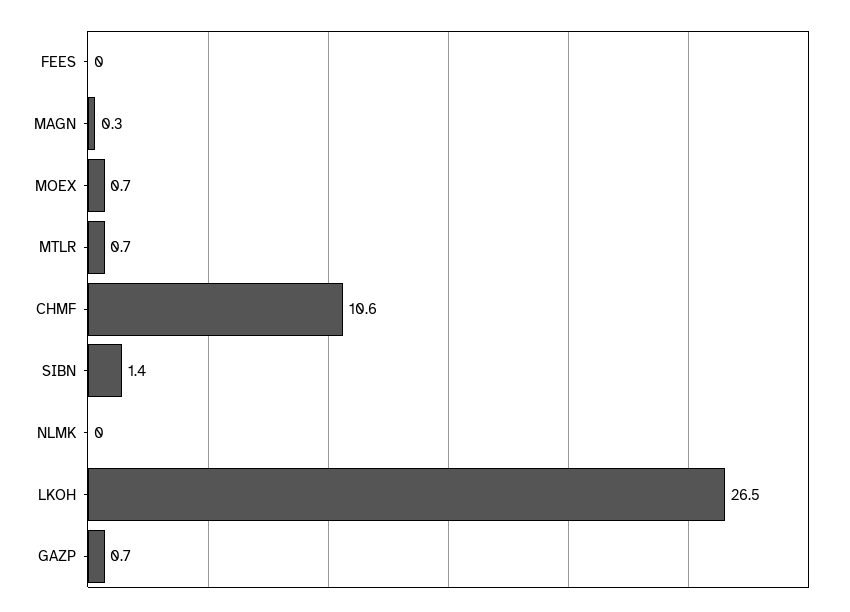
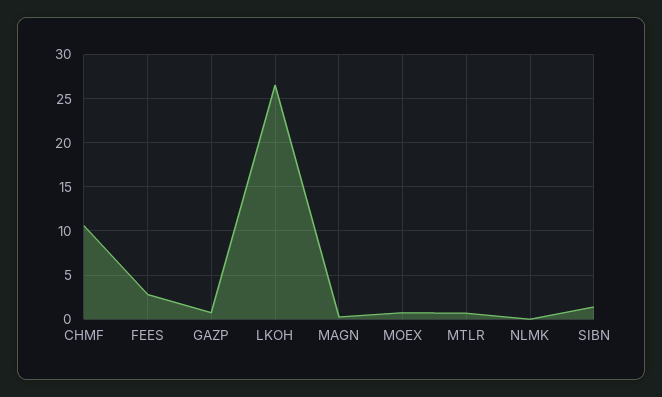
FEES: 0 -> 3

